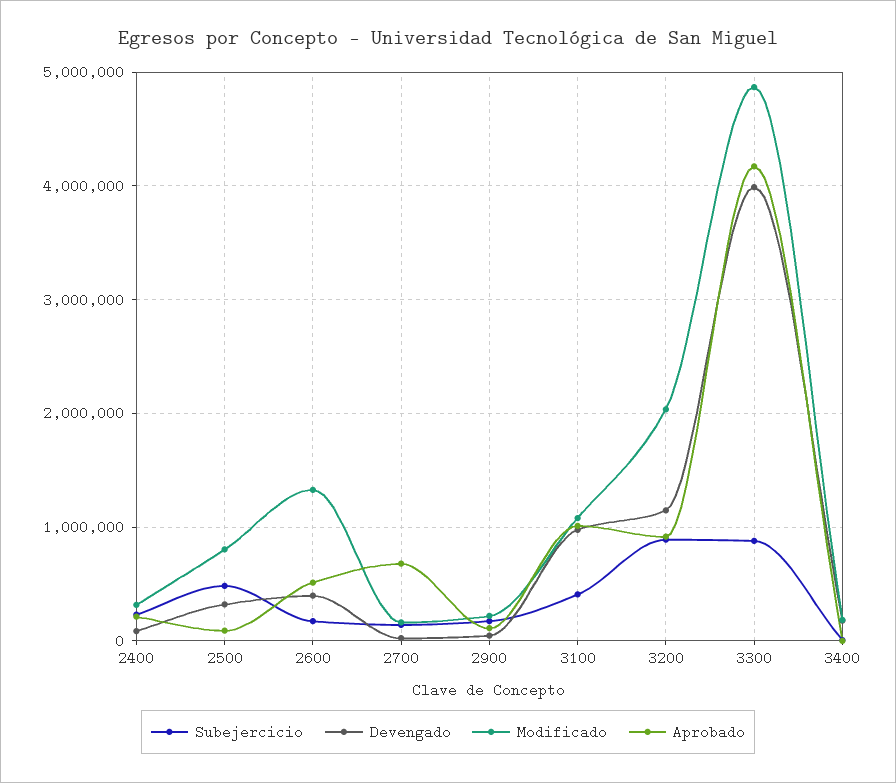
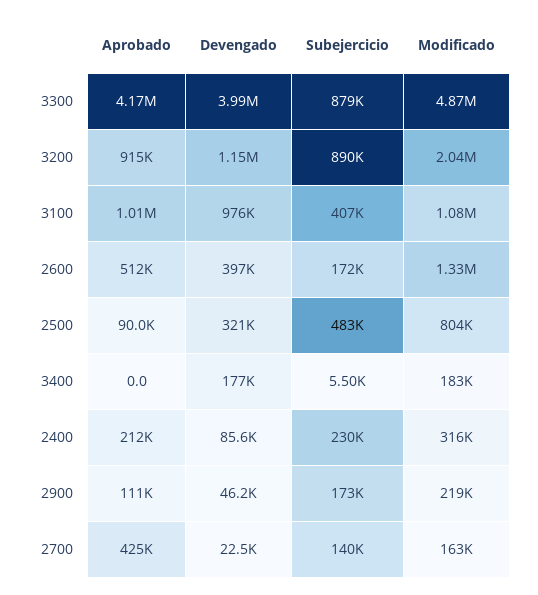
Aprobado, 2700: 700000 -> 425000

